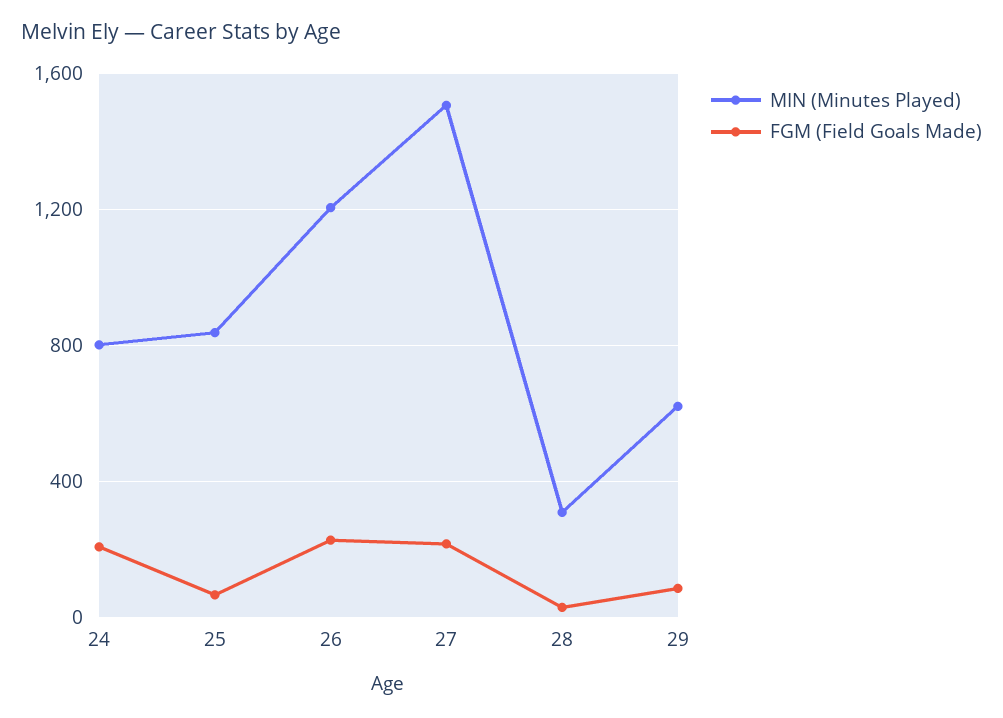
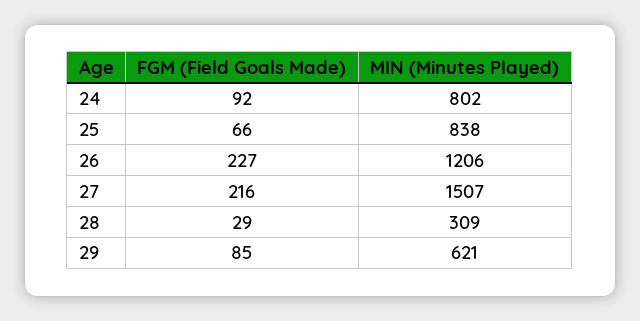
FGM (Field Goals Made), 24: 200 -> 92

